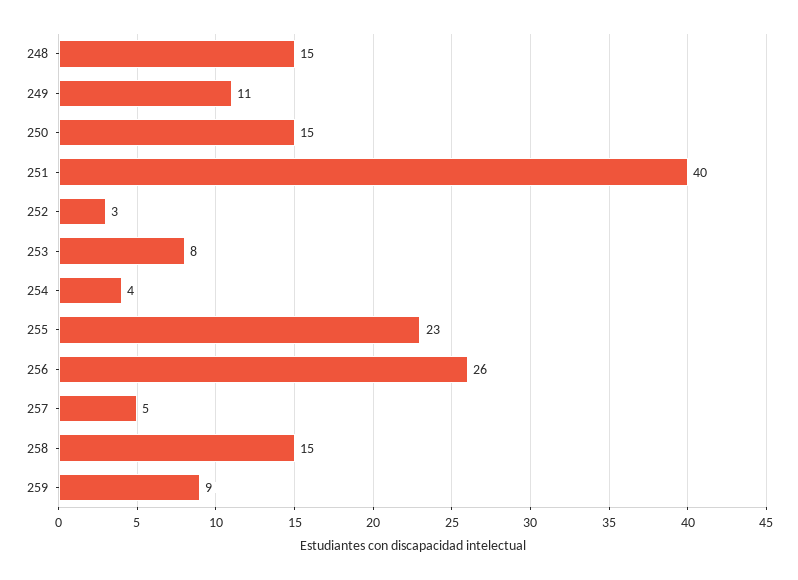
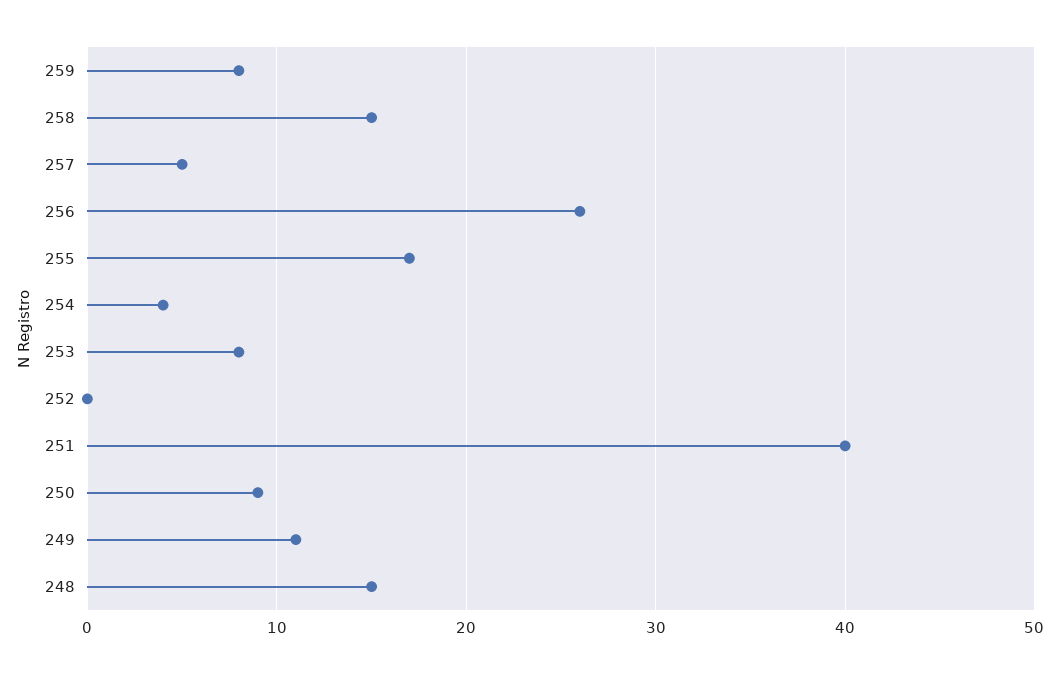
250: 15 -> 9
252: 3 -> 0
255: 23 -> 17
259: 9 -> 8

